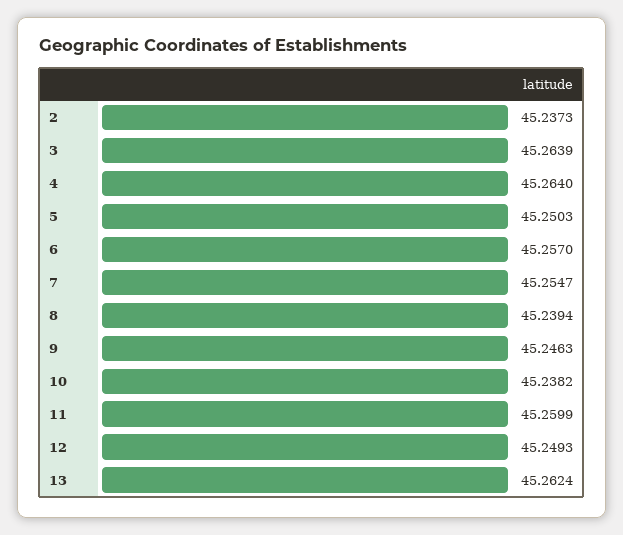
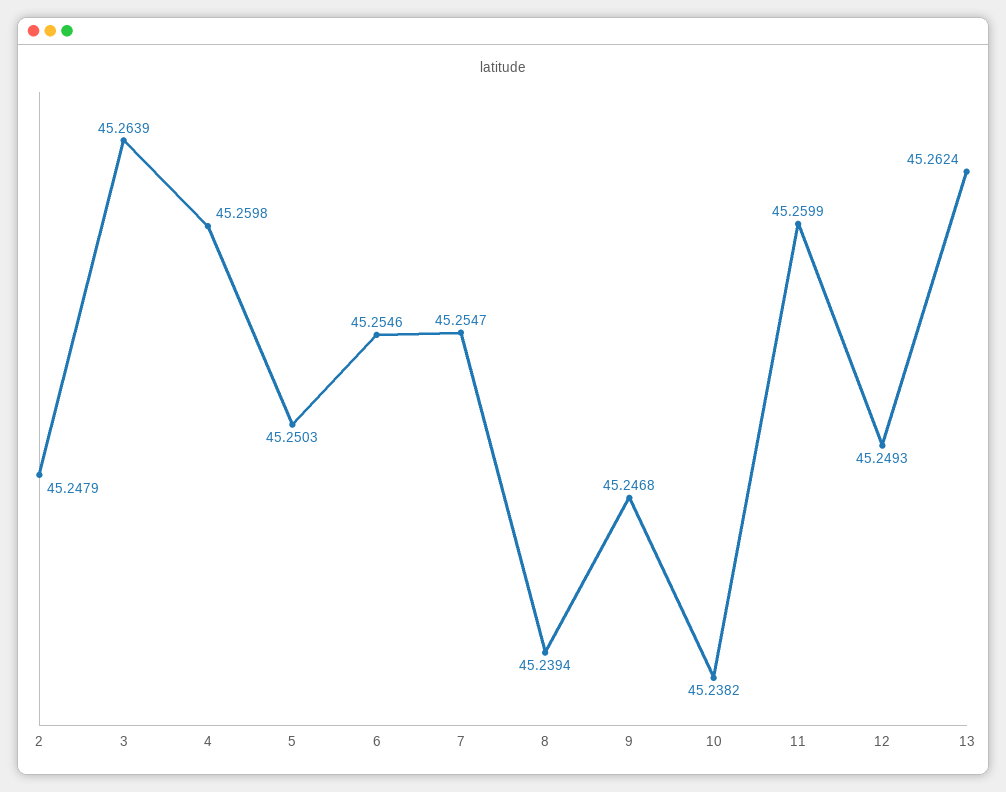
2: 45.2373 -> 45.2479
4: 45.264 -> 45.2598
6: 45.257 -> 45.2546
9: 45.2463 -> 45.2468

